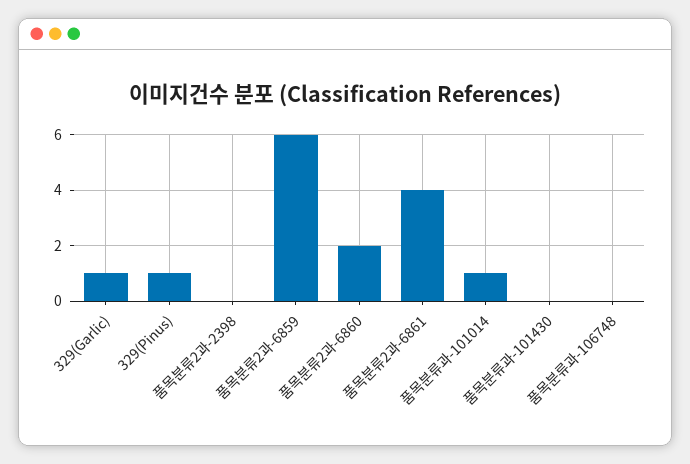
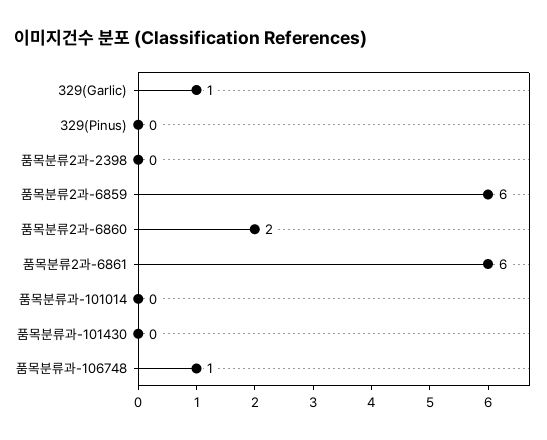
329(Pinus): 1 -> 0
품목분류2과-6861: 4 -> 6
품목분류과-101014: 1 -> 0
품목분류과-106748: 0 -> 1

